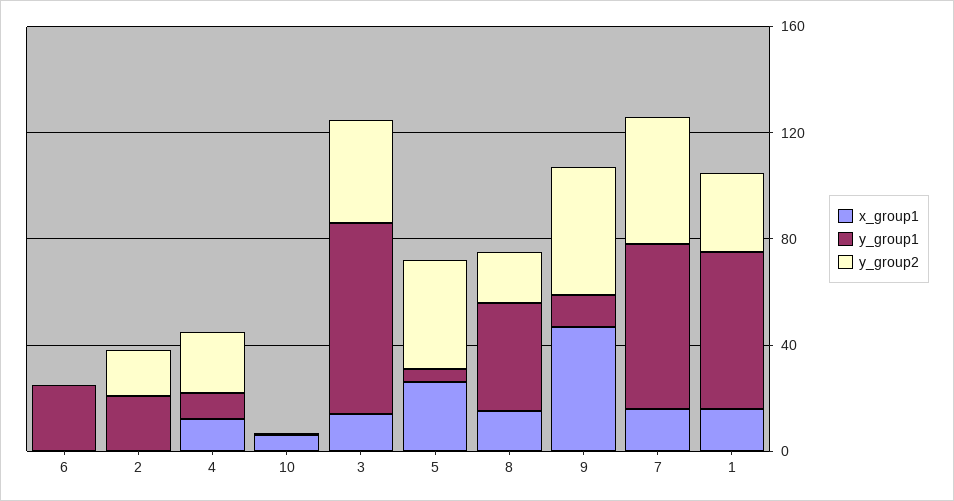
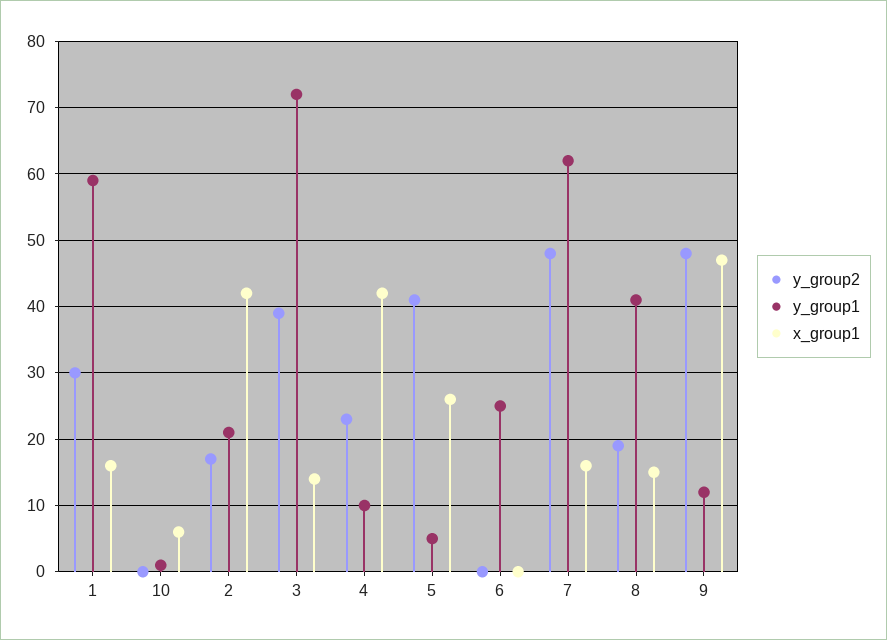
x_group1, 2: 0 -> 42
x_group1, 4: 10 -> 42

